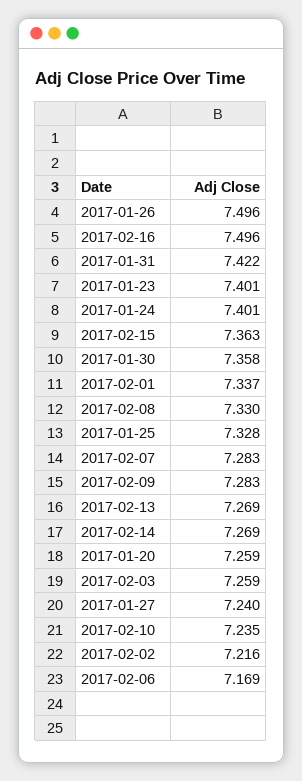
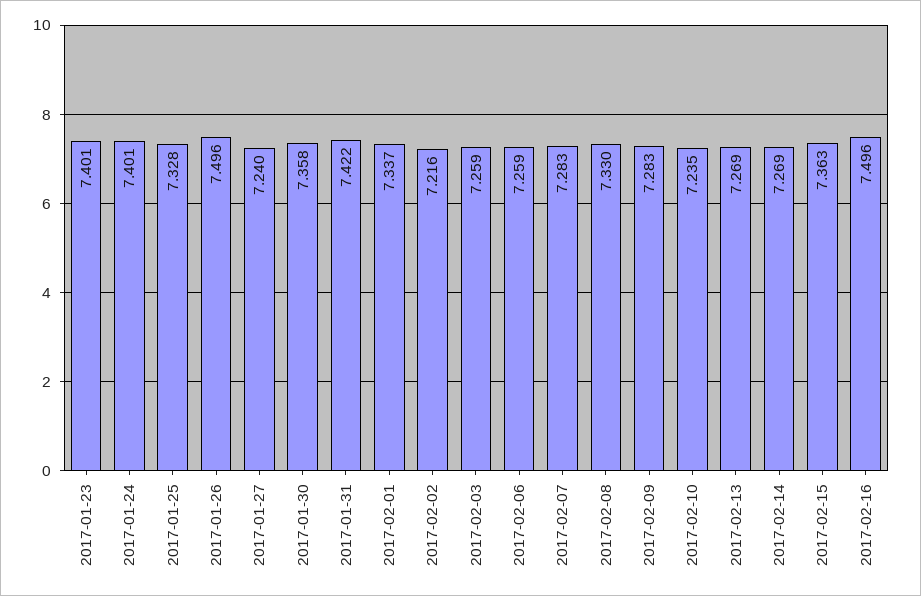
2017-01-20: 7.259 -> none
2017-02-06: 7.169 -> 7.259

